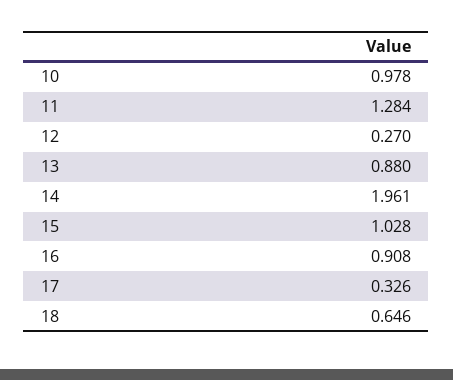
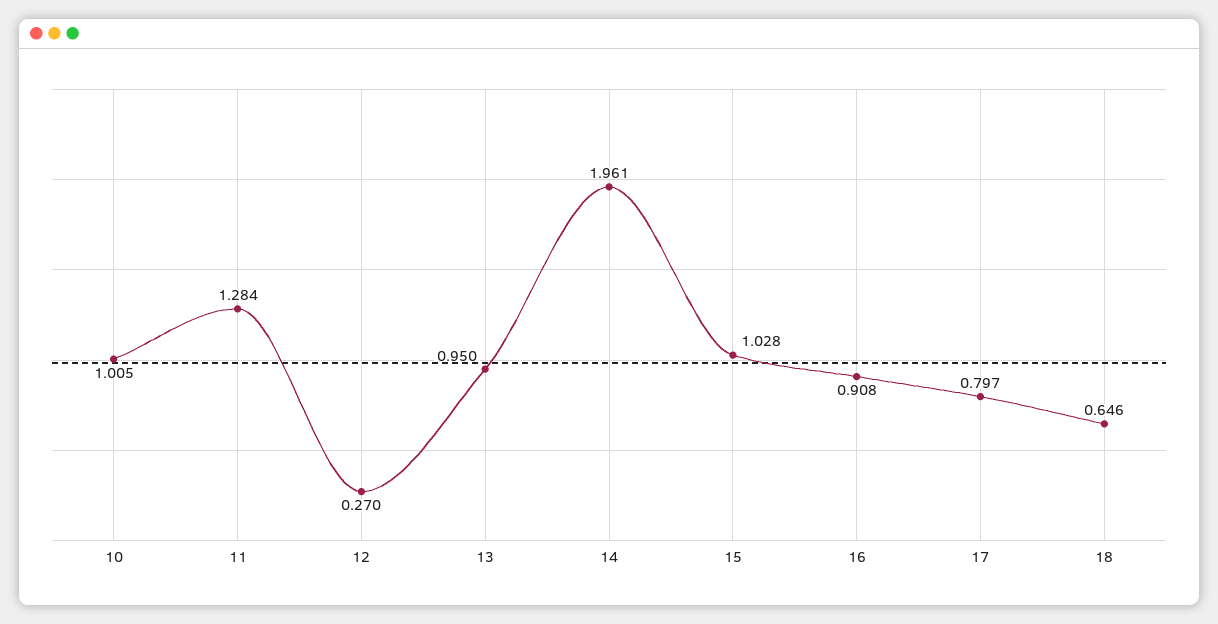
10: 0.978 -> 1.005
13: 0.88 -> 0.95
17: 0.326 -> 0.797

